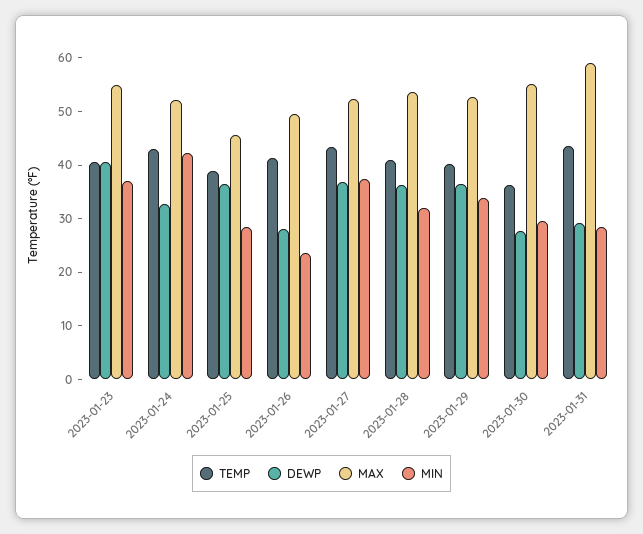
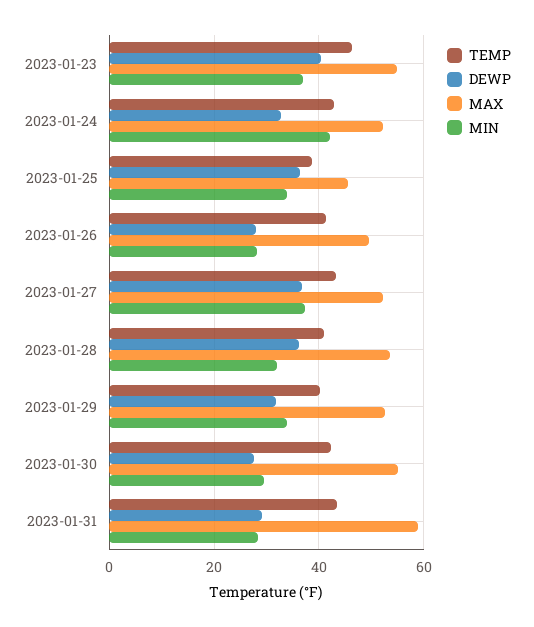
TEMP, 2023-01-23: 40 -> 46
MIN, 2023-01-25: 28 -> 34
MIN, 2023-01-26: 24 -> 28
DEWP, 2023-01-29: 36 -> 32
TEMP, 2023-01-30: 36 -> 42

